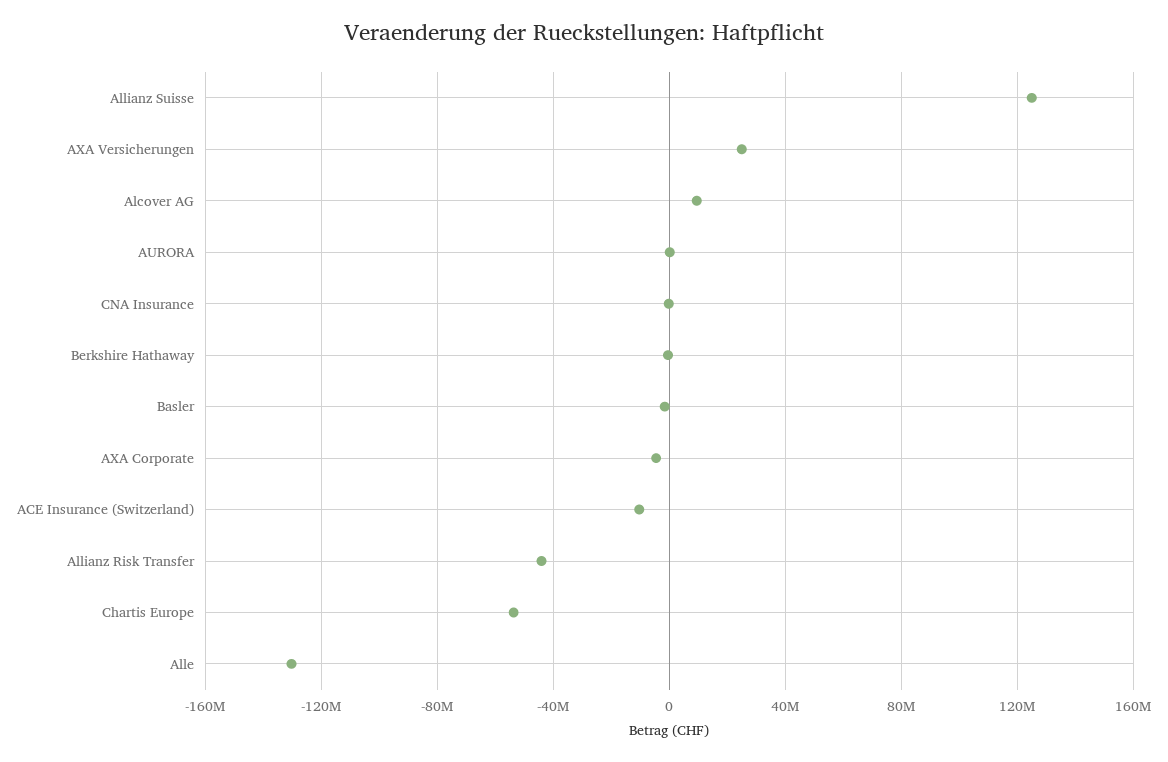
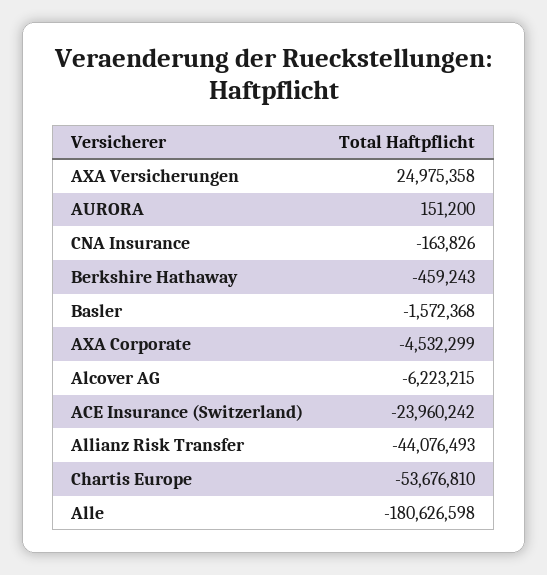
Allianz Suisse: 125000000 -> none
Alcover AG: 10000000 -> -6223215
ACE Insurance (Switzerland): -10000000 -> -23960242
Alle: -130000000 -> -180626598

